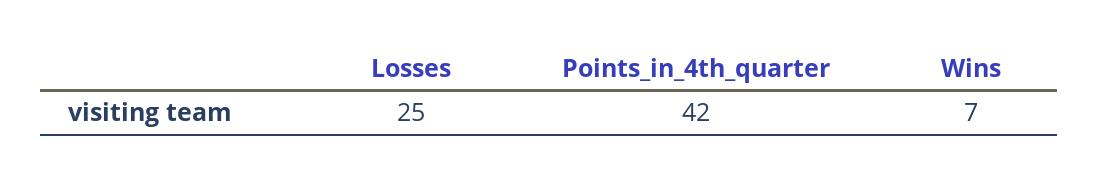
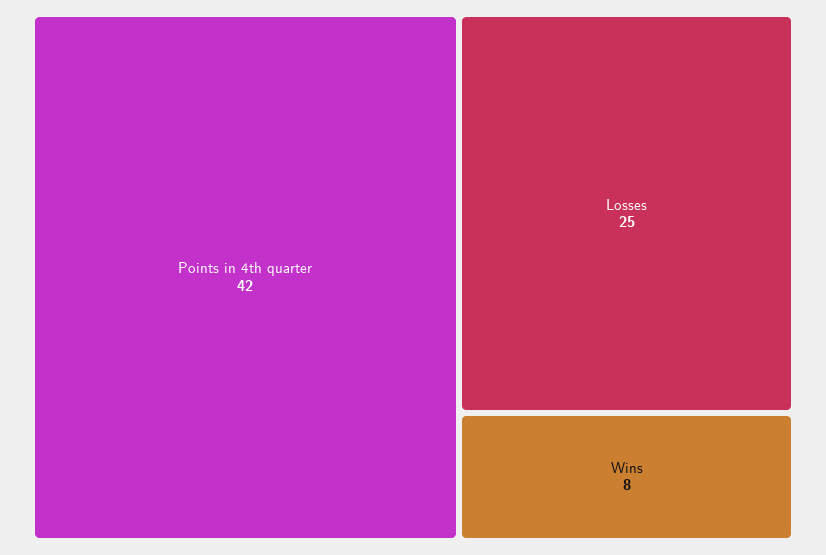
Wins: 7 -> 8

